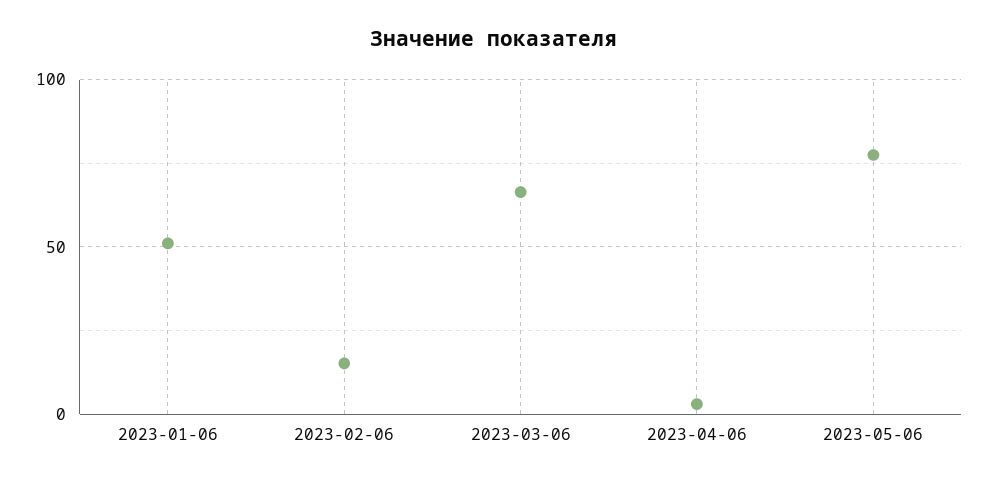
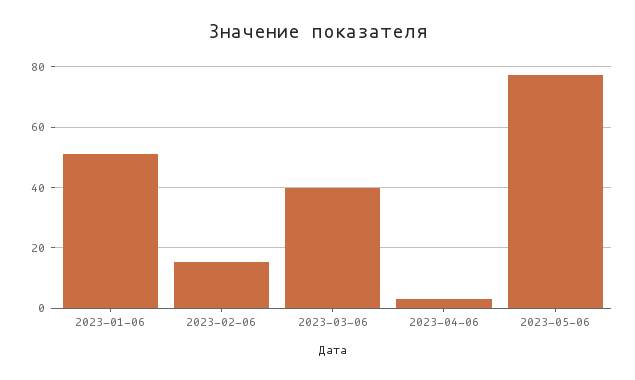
2023-03-06: 65 -> 40

